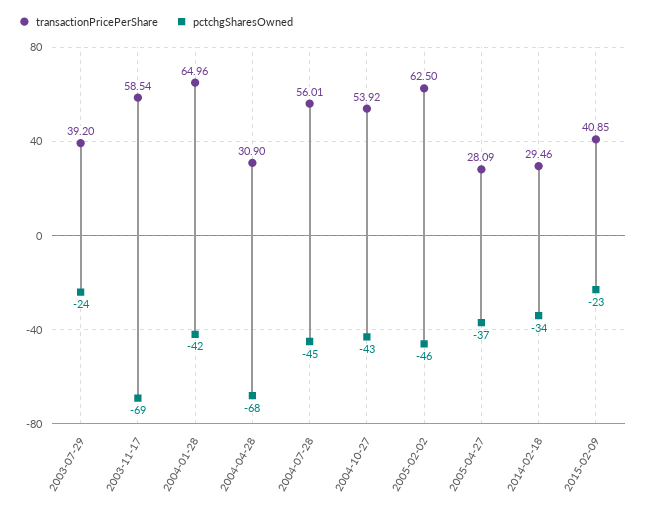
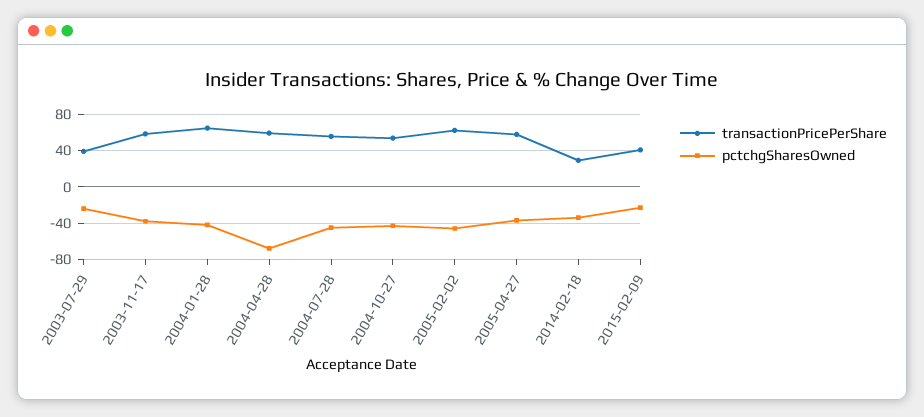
pctchgSharesOwned, 2003-11-17: -69 -> -40
transactionPricePerShare, 2004-04-28: 30.9 -> 60
transactionPricePerShare, 2005-04-27: 28.09 -> 60

